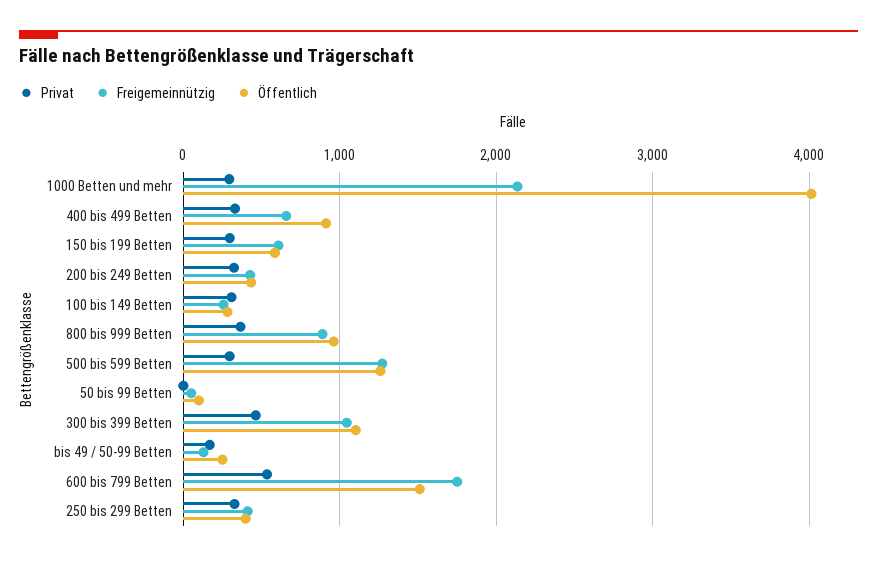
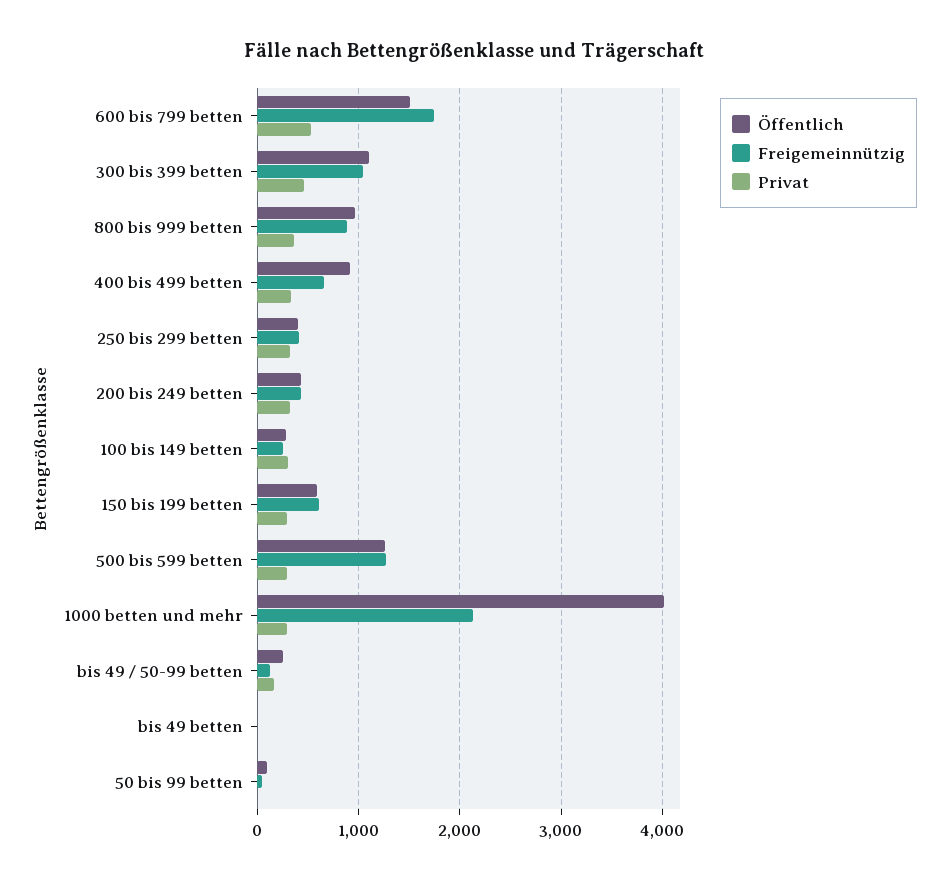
Öffentlich, bis 49 betten: none -> 0
Freigemeinnützig, bis 49 betten: none -> 0
Privat, bis 49 betten: none -> 0

